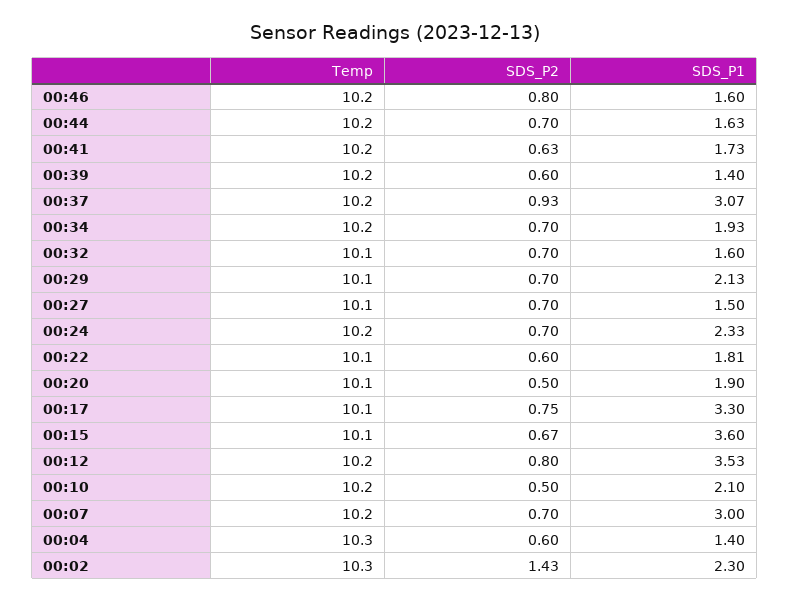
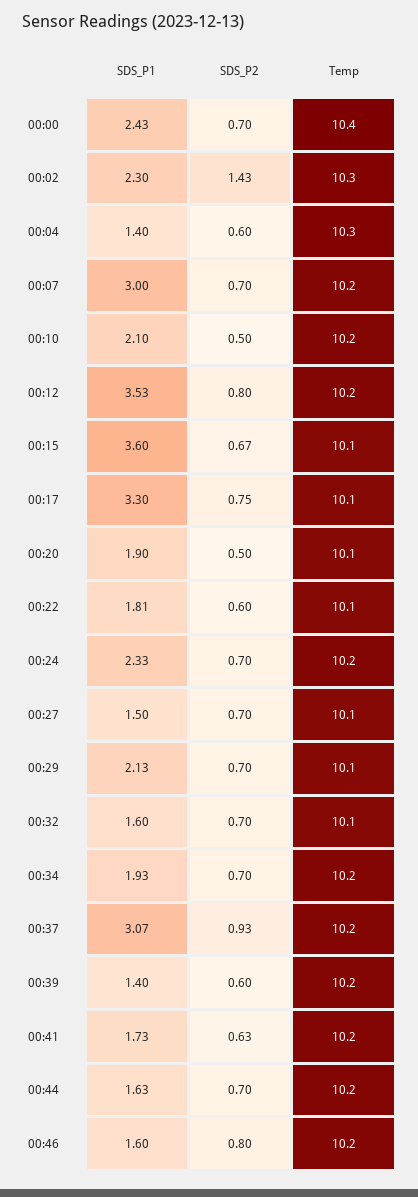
SDS_P1, 00:00: none -> 2.43
SDS_P2, 00:00: none -> 0.7
Temp, 00:00: none -> 10.4

